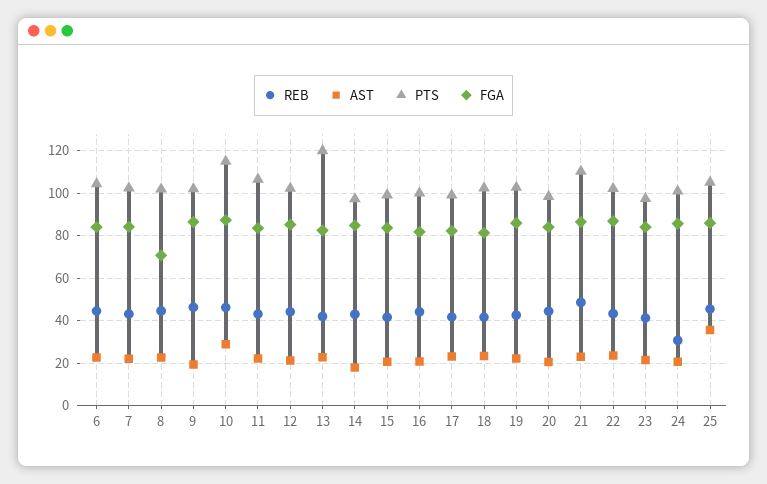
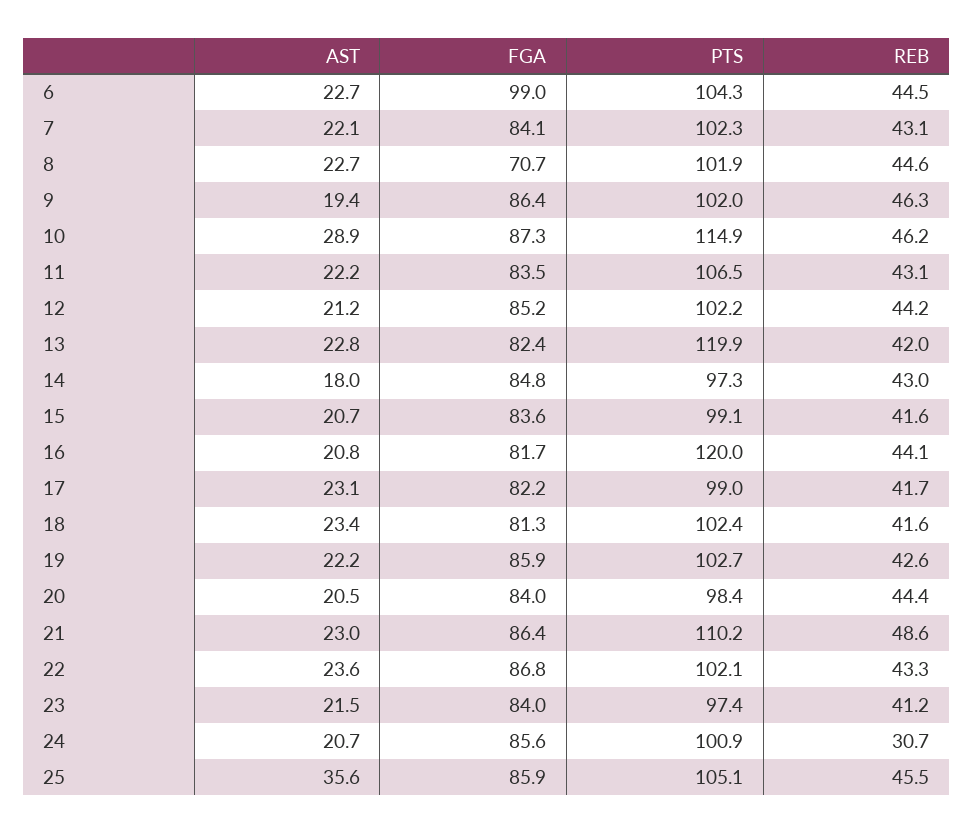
FGA, 6: 85 -> 99
PTS, 16: 100 -> 120

